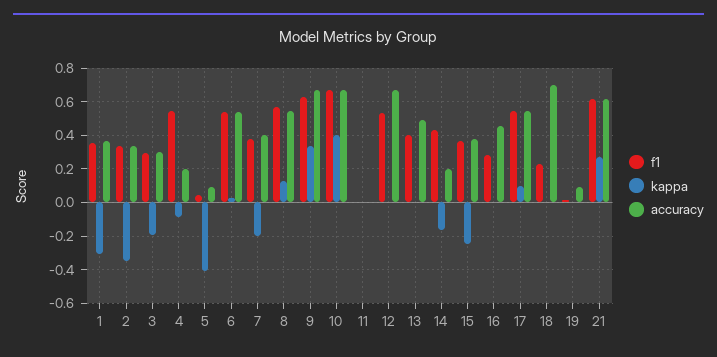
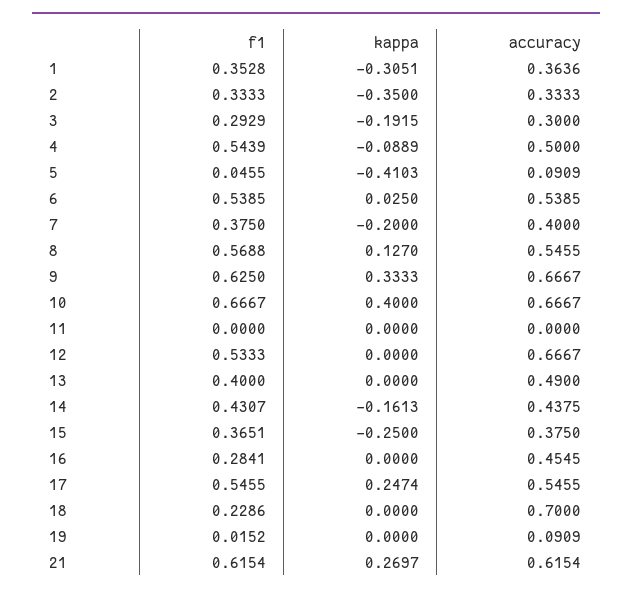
accuracy, 4: 0.2 -> 0.5
accuracy, 14: 0.2 -> 0.4375
kappa, 17: 0.1 -> 0.2474

